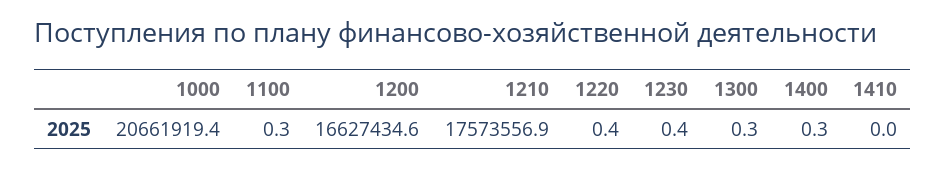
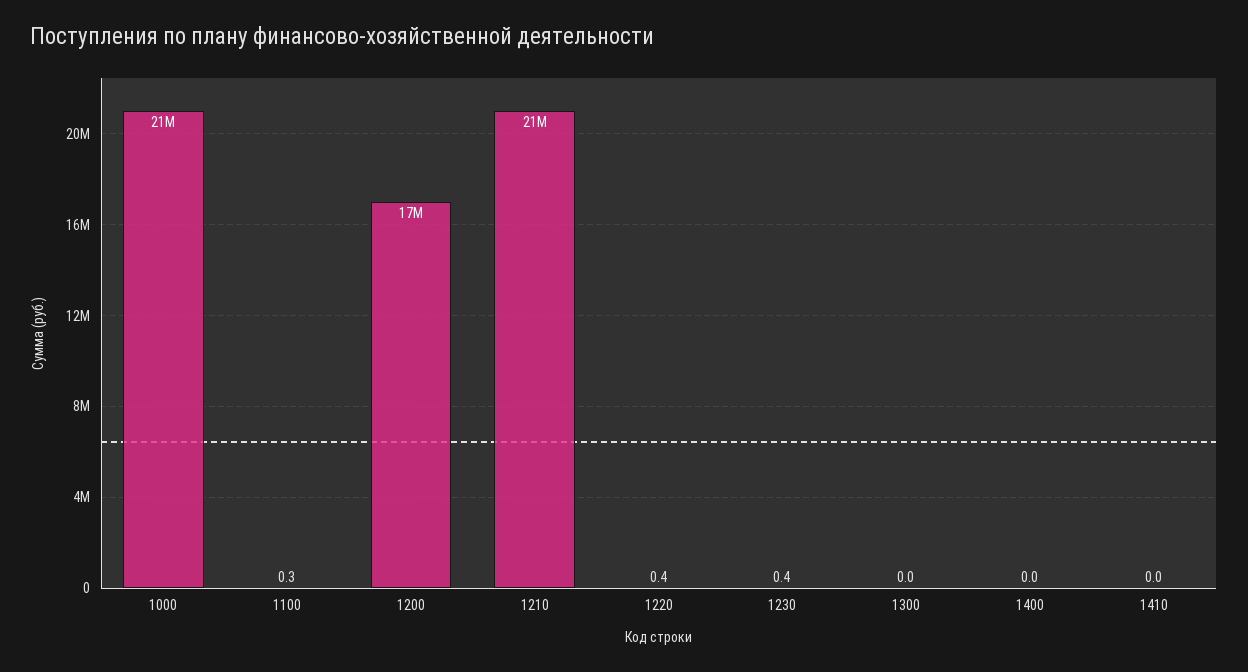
1210: 17573556.9 -> 21000000
1300: 0.3 -> 0
1400: 0.3 -> 0

